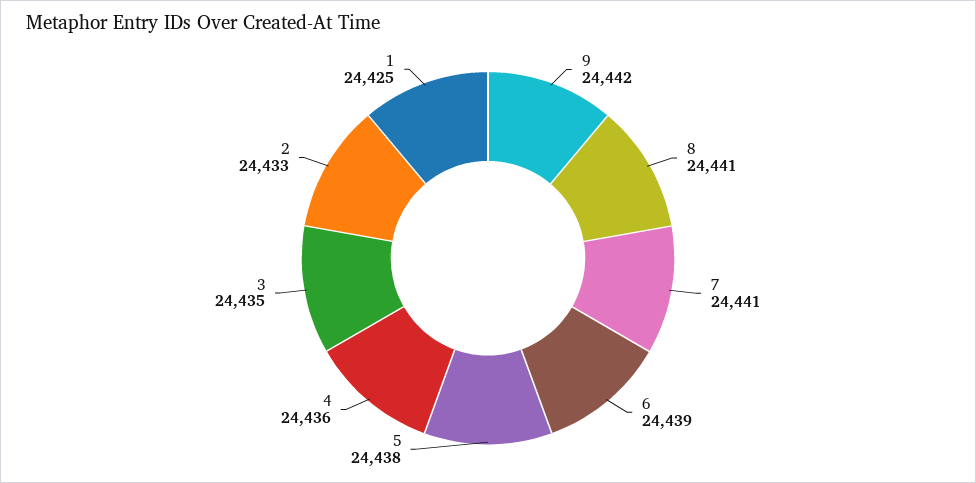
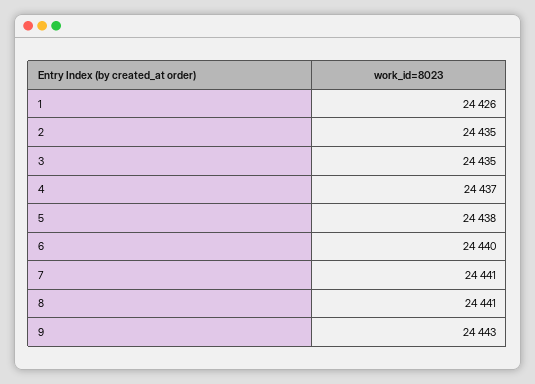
9: 24442 -> 24443
6: 24439 -> 24440
4: 24436 -> 24437
2: 24433 -> 24435
1: 24425 -> 24426

